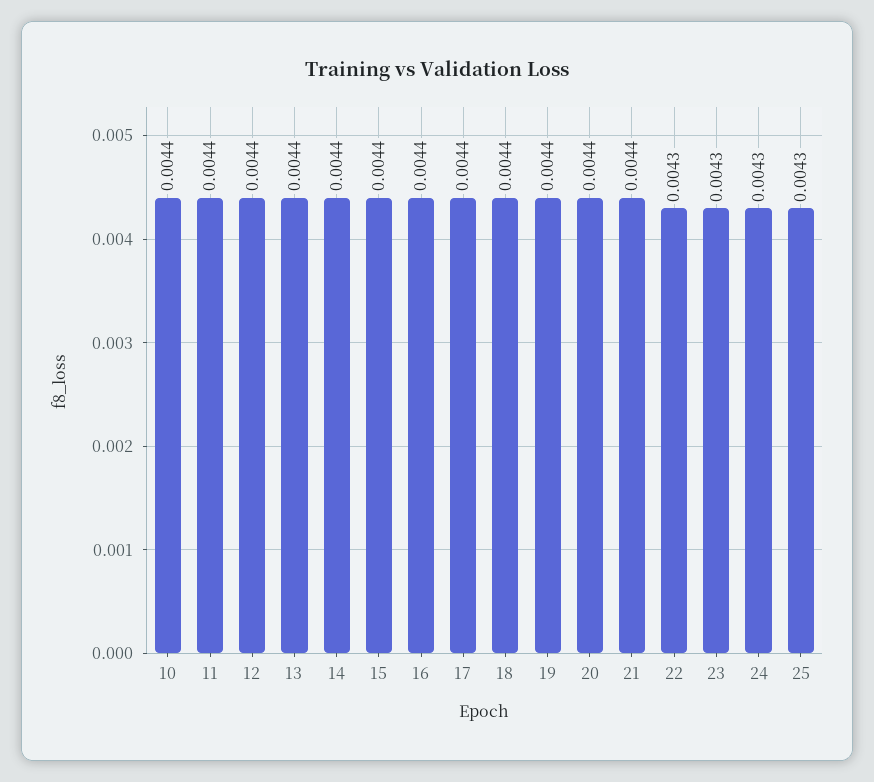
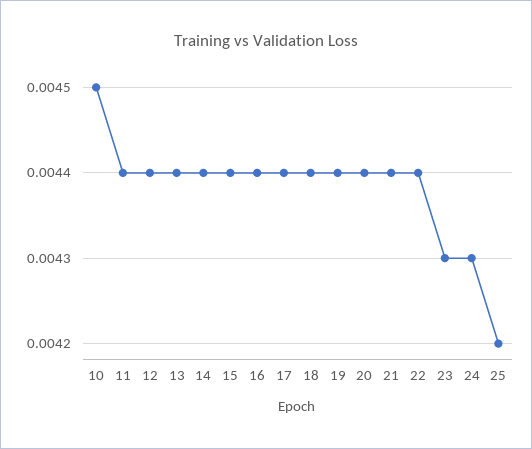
10: 0.0044 -> 0.0045
22: 0.0043 -> 0.0044
25: 0.0043 -> 0.0042

